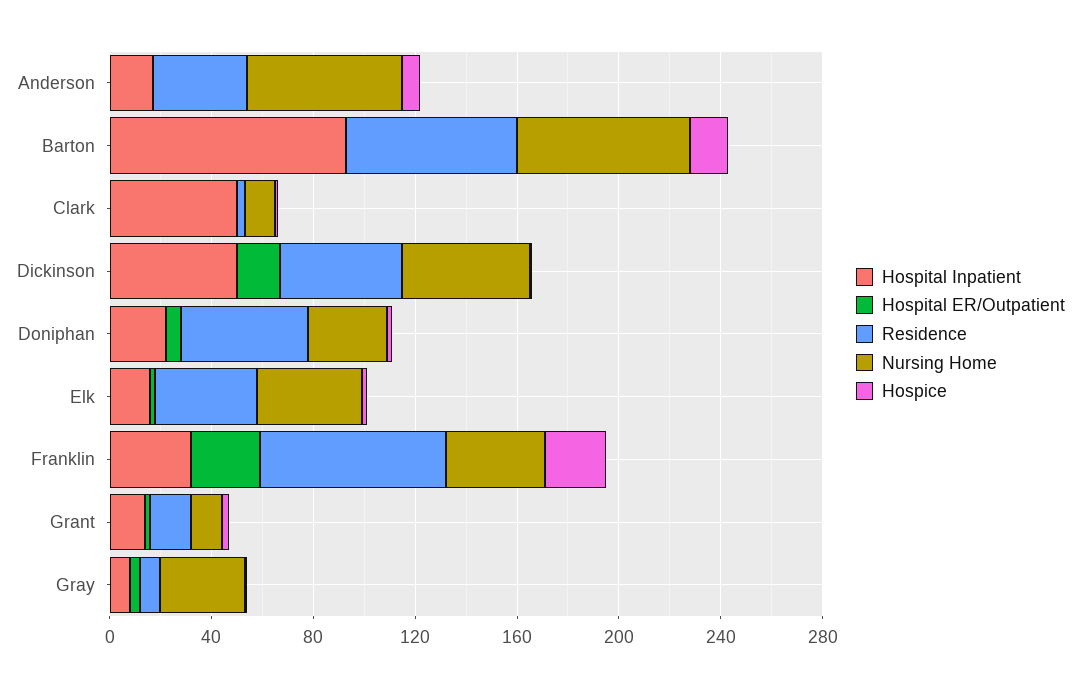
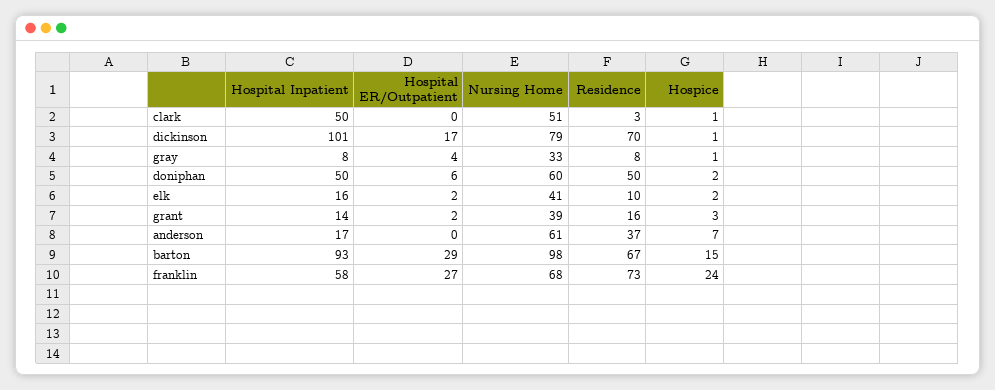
Hospital ER/Outpatient, Barton: 0 -> 29
Nursing Home, Barton: 70 -> 98
Nursing Home, Clark: 10 -> 51
Hospital Inpatient, Dickinson: 50 -> 101
Residence, Dickinson: 50 -> 70
Nursing Home, Dickinson: 50 -> 79
Hospital Inpatient, Doniphan: 20 -> 50
Nursing Home, Doniphan: 30 -> 60
Residence, Elk: 40 -> 10
Hospital Inpatient, Franklin: 30 -> 58
Nursing Home, Franklin: 40 -> 68
Nursing Home, Grant: 10 -> 39

